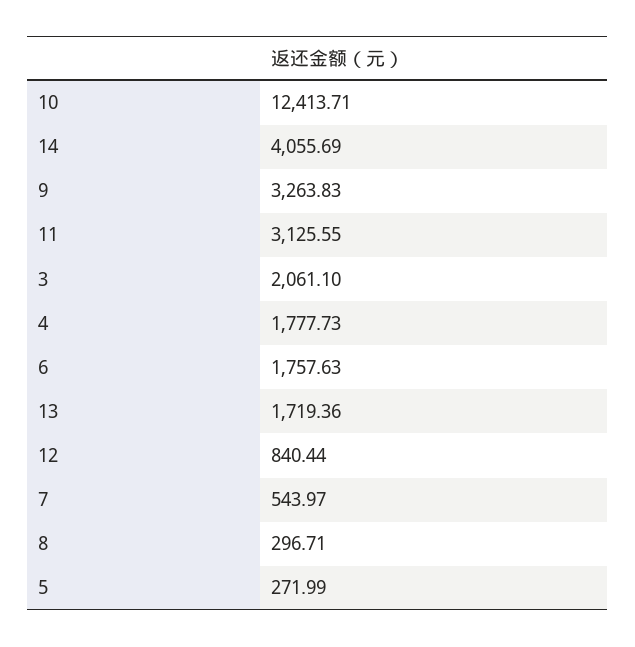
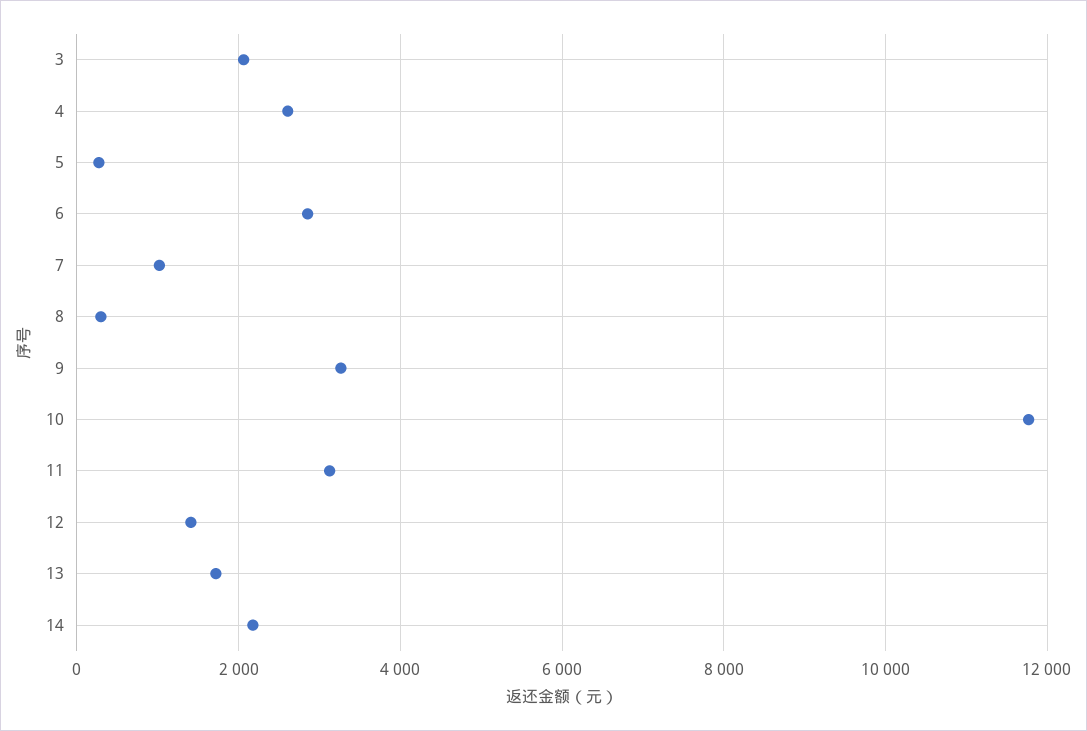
10: 12413.71 -> 11800
14: 4055.69 -> 2200
4: 1777.73 -> 2600
6: 1757.63 -> 2800
12: 840.44 -> 1400
7: 543.97 -> 1000

